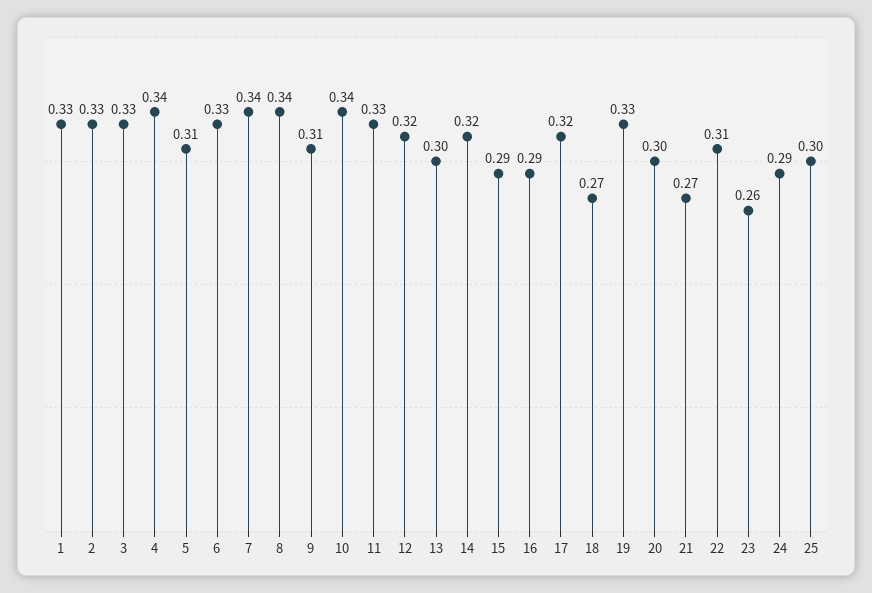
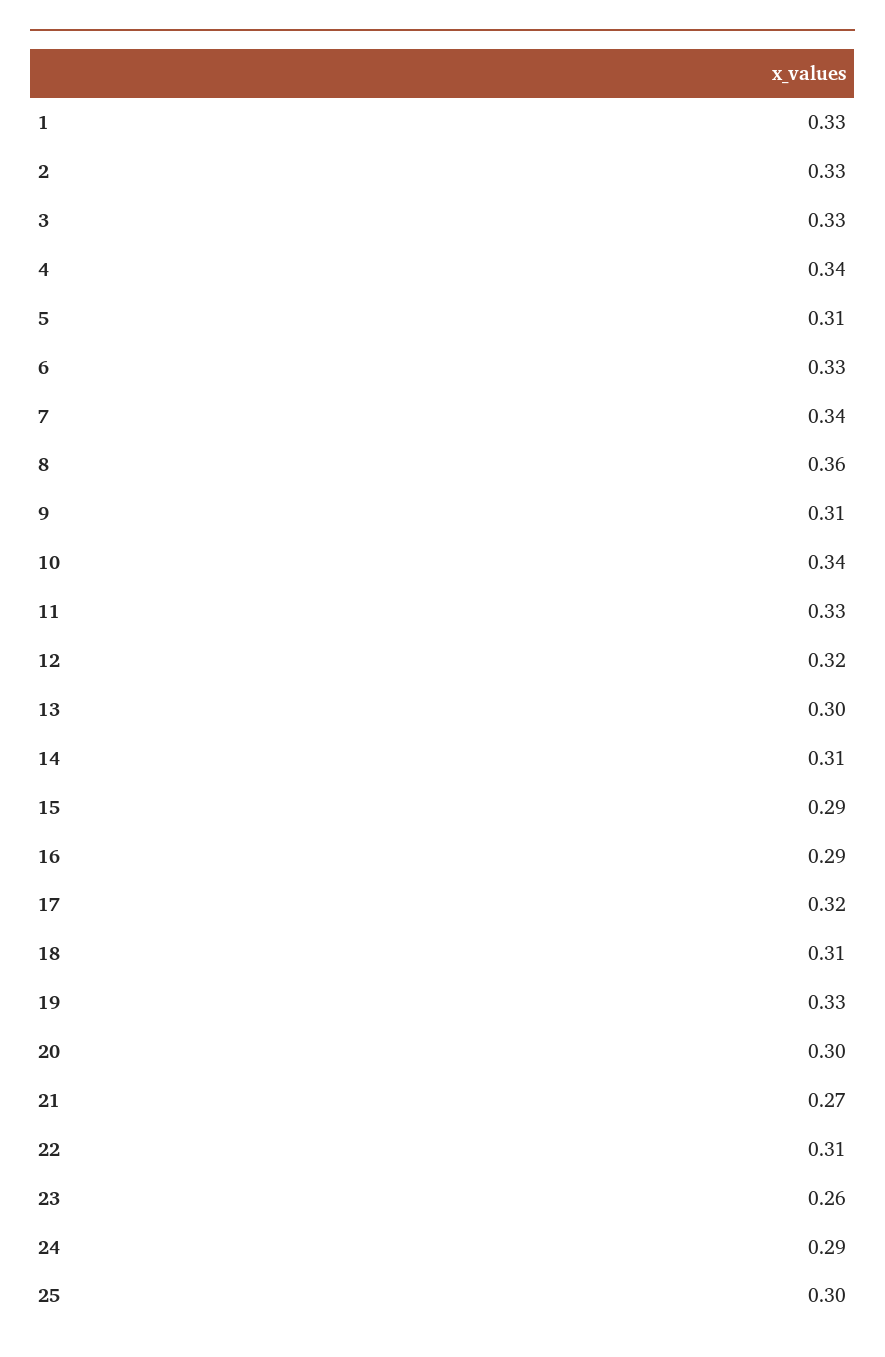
8: 0.34 -> 0.36
14: 0.32 -> 0.31
18: 0.27 -> 0.31

